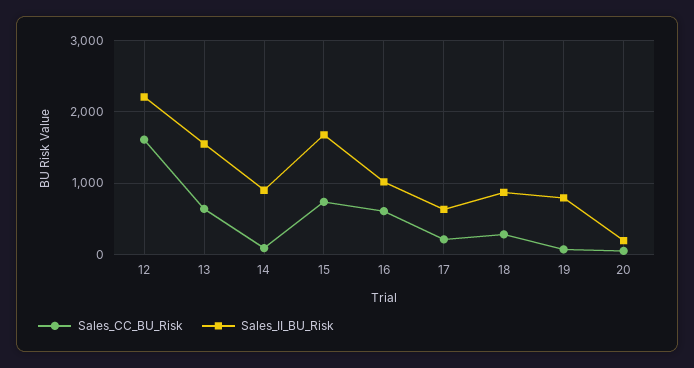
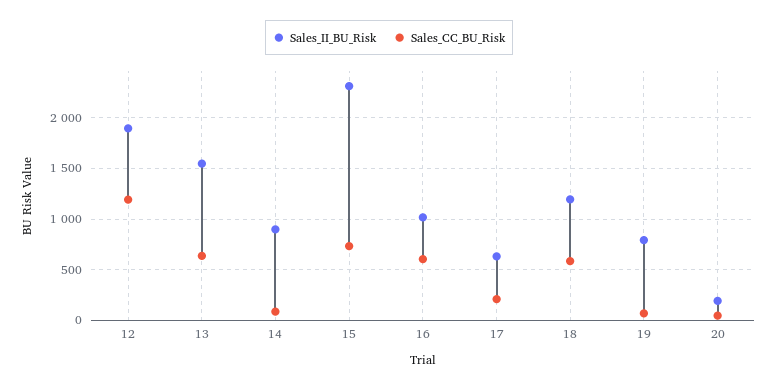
Sales_CC_BU_Risk, 12: 1600 -> 1200
Sales_II_BU_Risk, 12: 2200 -> 1900
Sales_II_BU_Risk, 15: 1700 -> 2300
Sales_CC_BU_Risk, 18: 300 -> 600
Sales_II_BU_Risk, 18: 900 -> 1200

